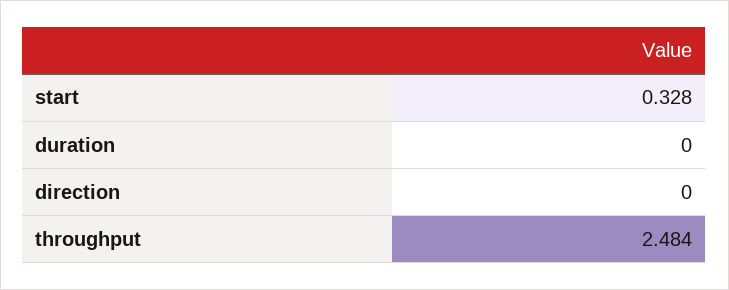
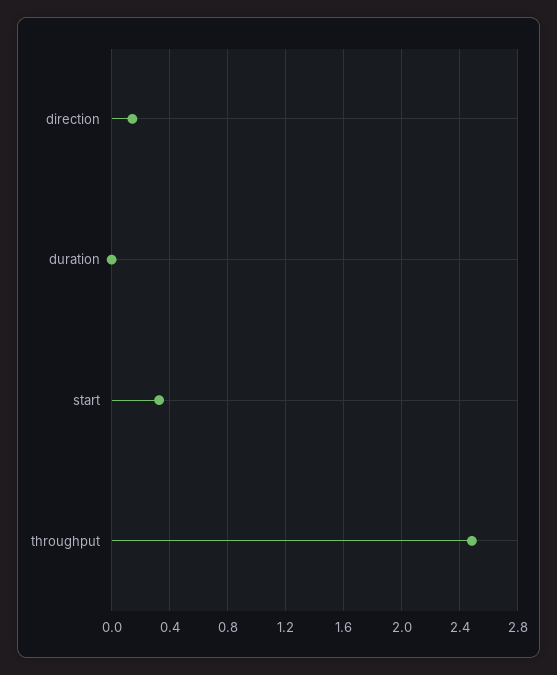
direction: 0 -> 0.15

